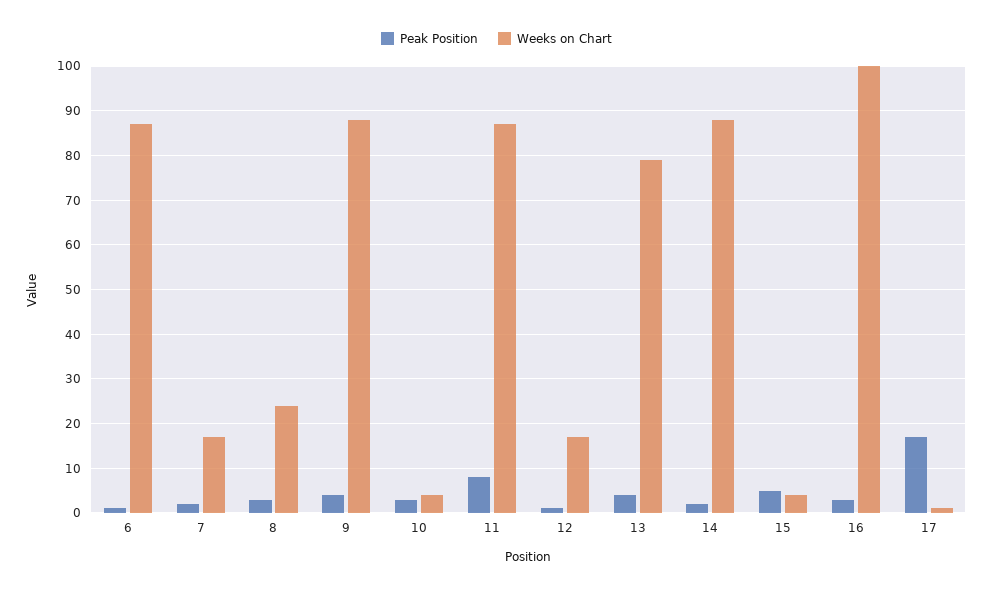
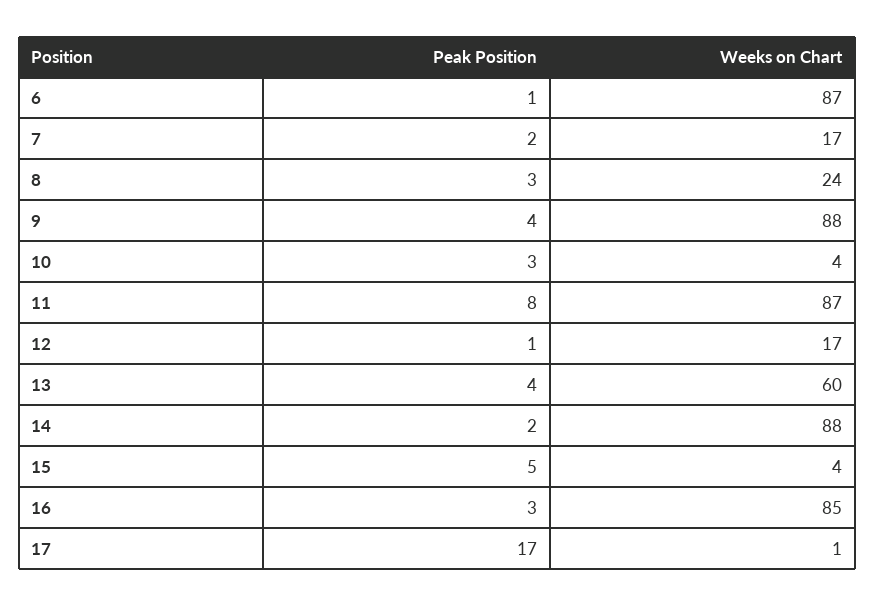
Weeks on Chart, 13: 80 -> 60
Weeks on Chart, 16: 100 -> 85

